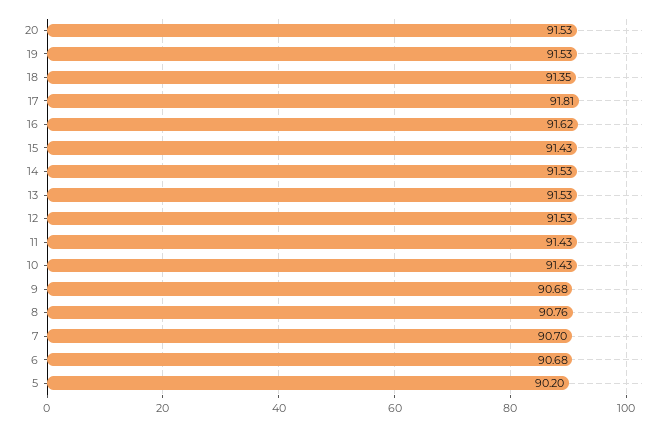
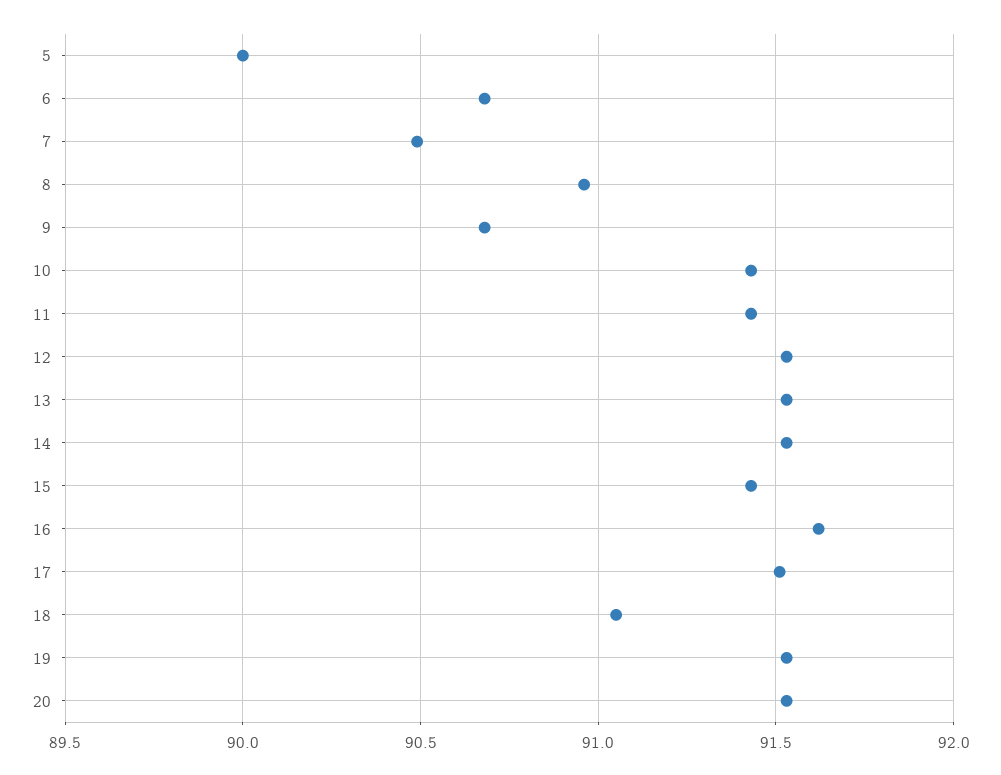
18: 91.35 -> 91.05
17: 91.81 -> 91.5
8: 90.76 -> 90.95
7: 90.7 -> 90.5
5: 90.2 -> 90

